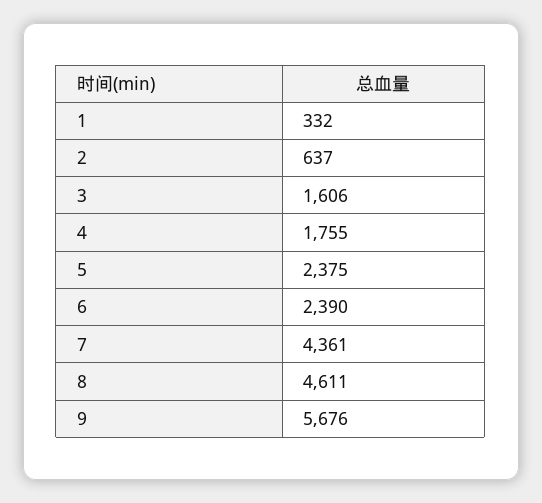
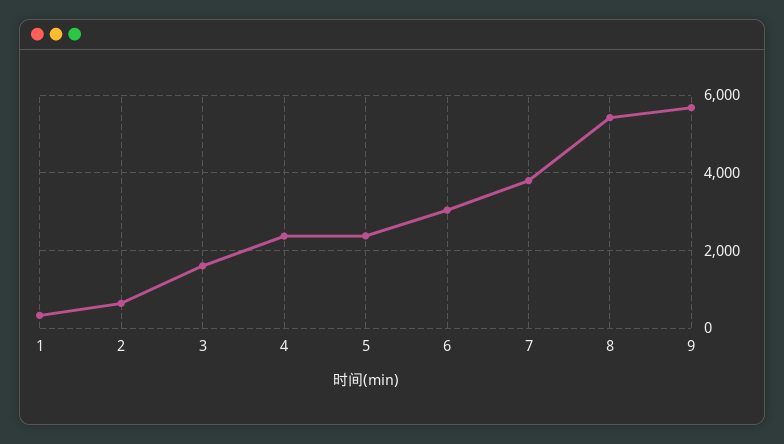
4: 1755 -> 2400
6: 2390 -> 3000
7: 4361 -> 3800
8: 4611 -> 5400

